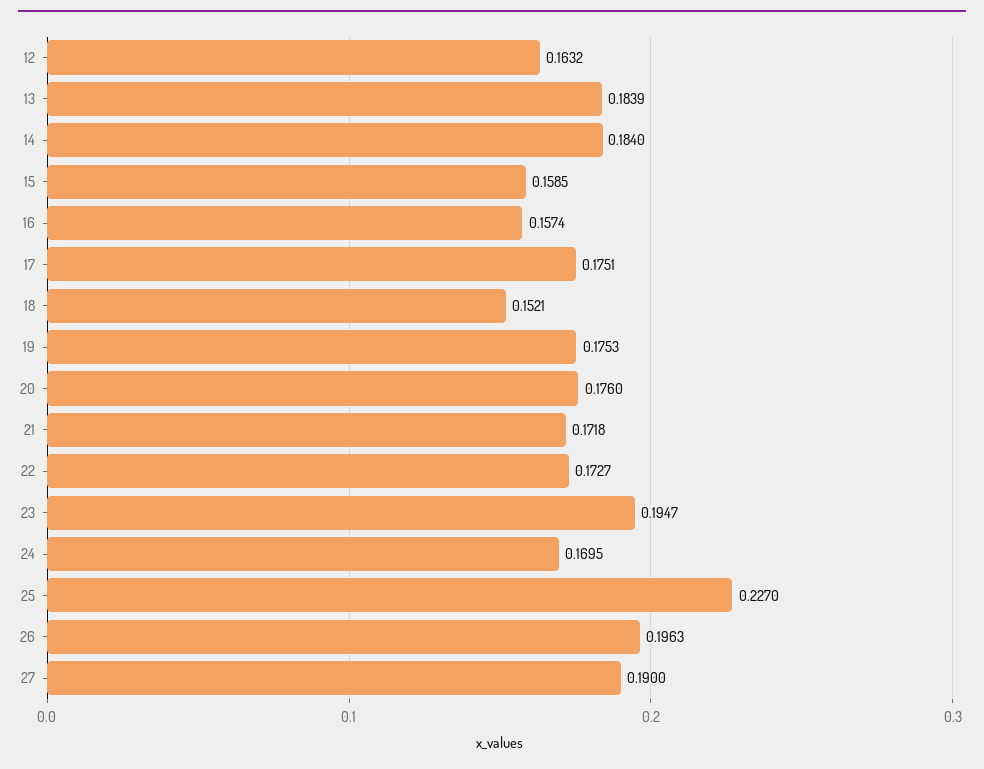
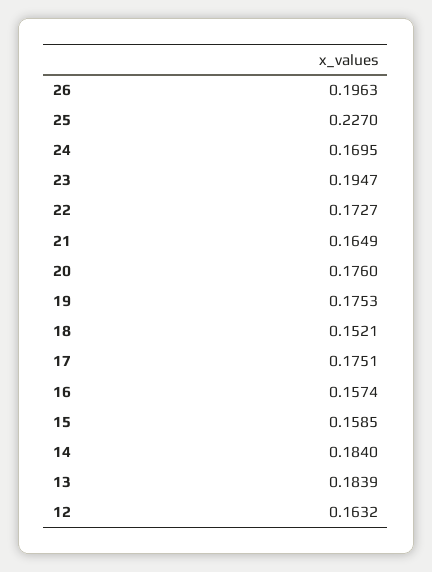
21: 0.1718 -> 0.1649
27: 0.19 -> none

